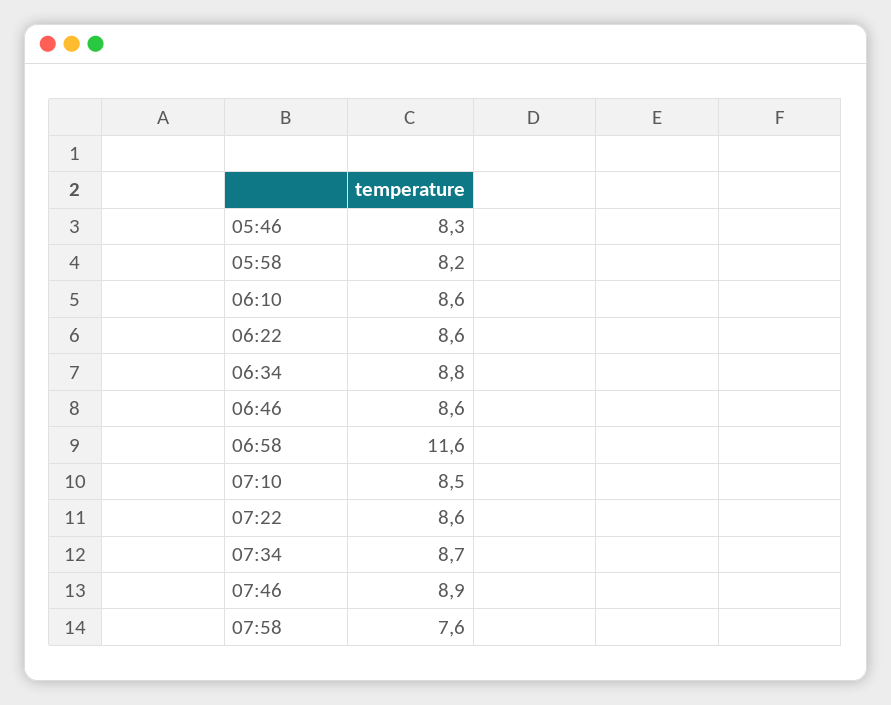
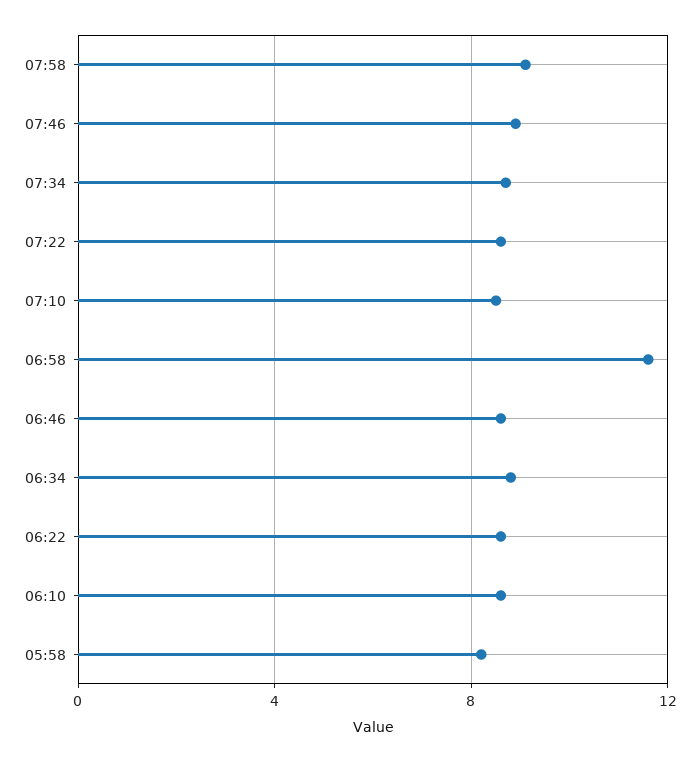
05:46: 8.3 -> none
07:58: 7.6 -> 9

